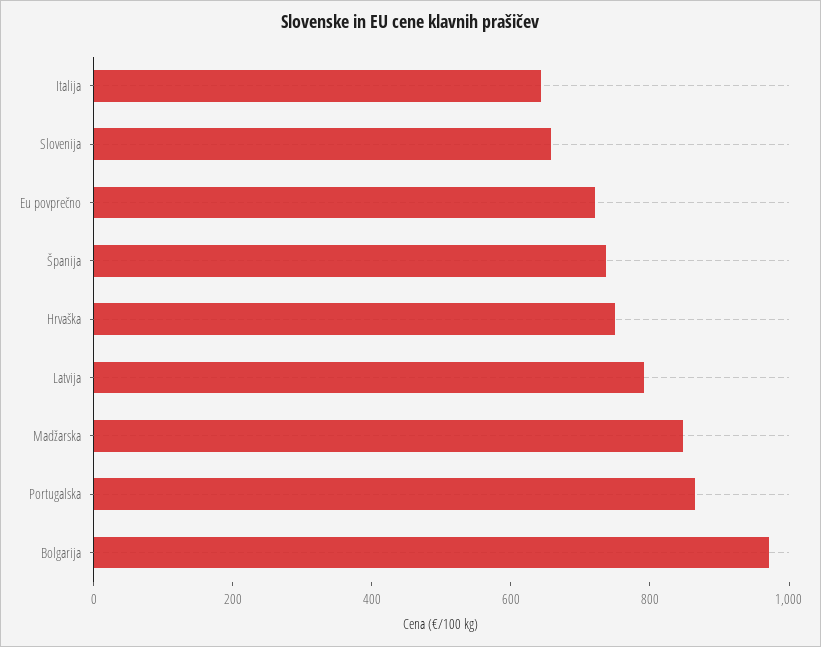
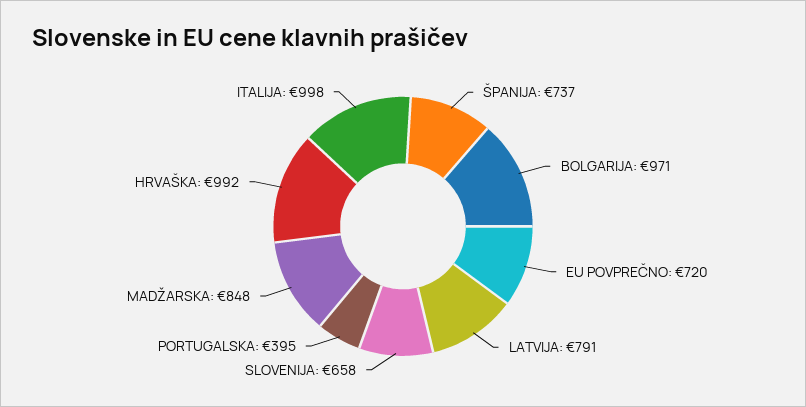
Italija: 650 -> 998
Hrvaška: 750 -> 992
Portugalska: 850 -> 395

